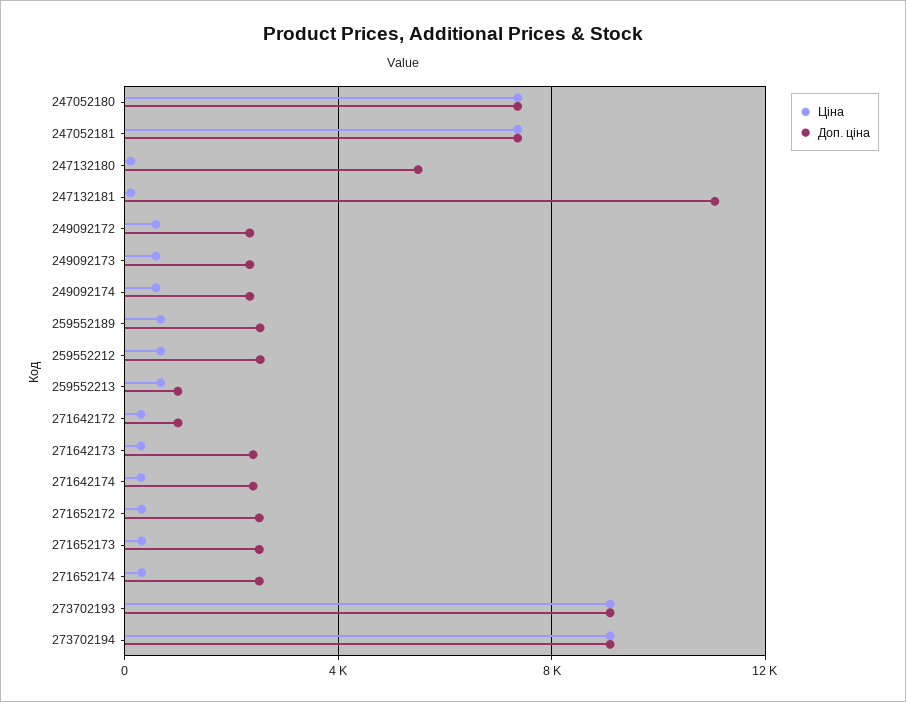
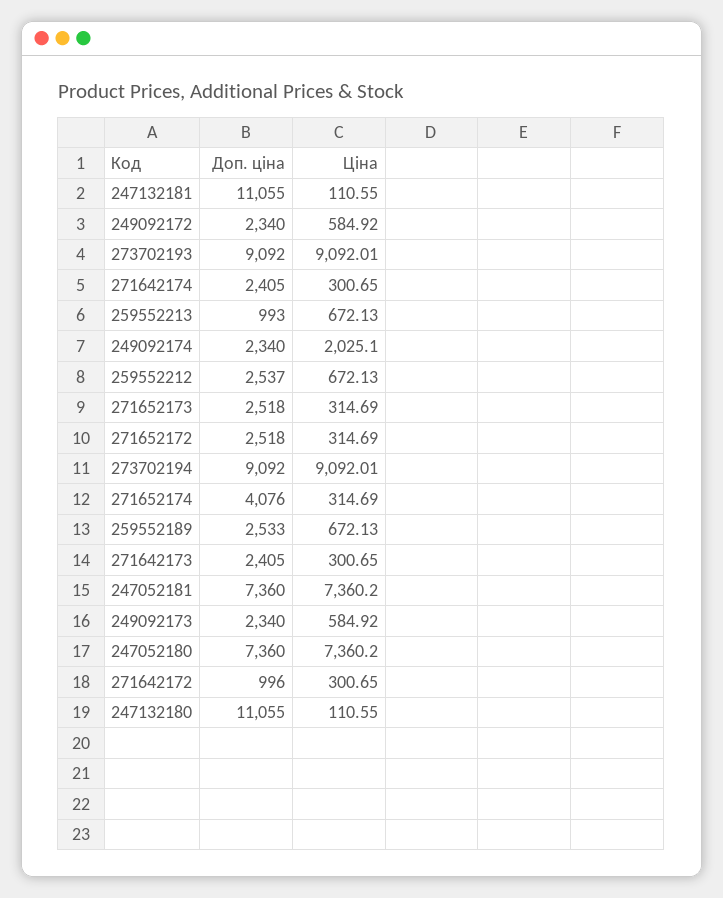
Доп. ціна, 247132180: 5500 -> 11055
Ціна, 249092174: 500 -> 2025.1
Доп. ціна, 271652174: 2500 -> 4076

